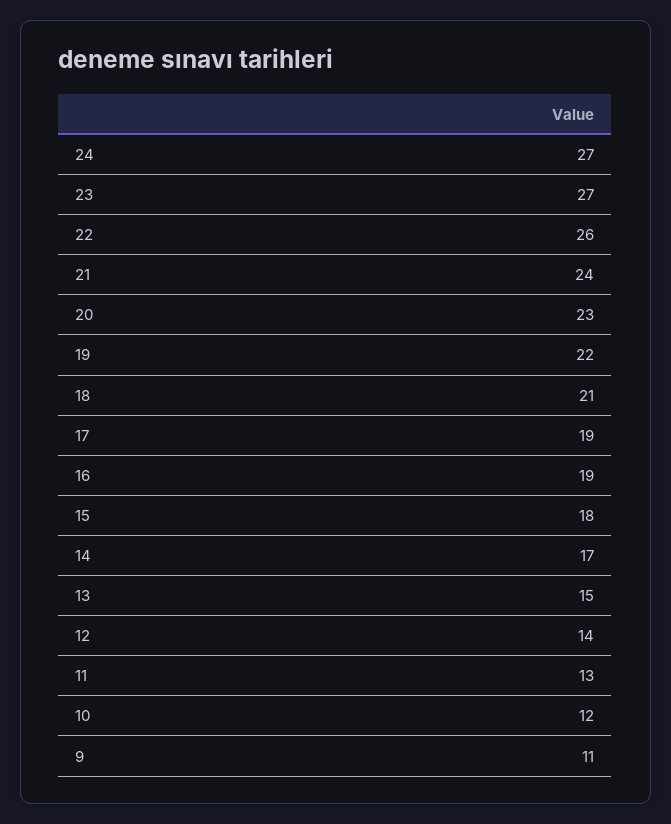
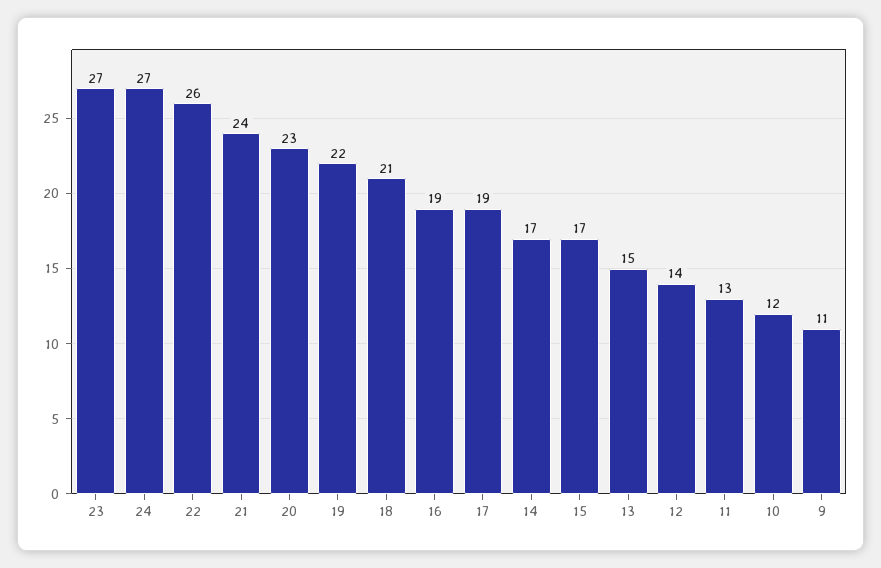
15: 18 -> 17

